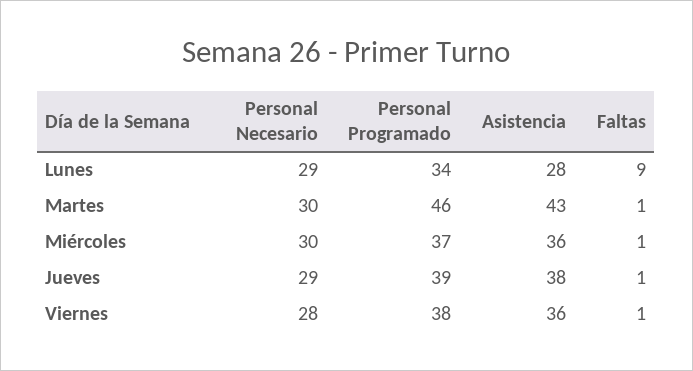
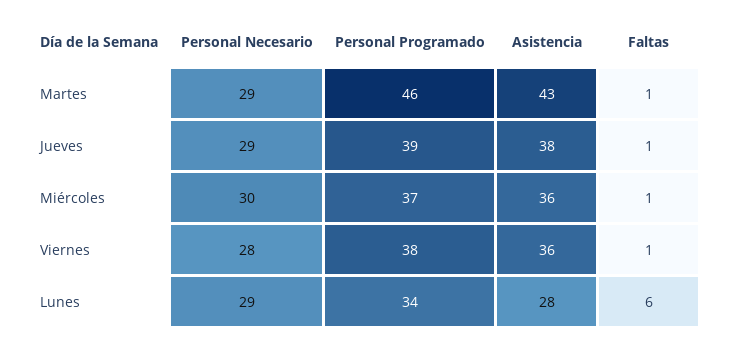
Faltas, Lunes: 9 -> 6
Personal Necesario, Martes: 30 -> 29

